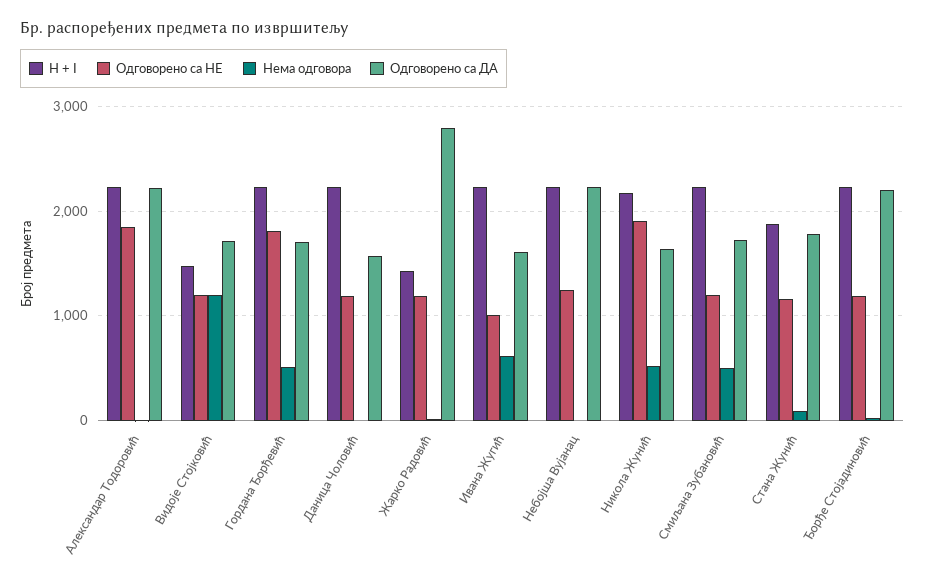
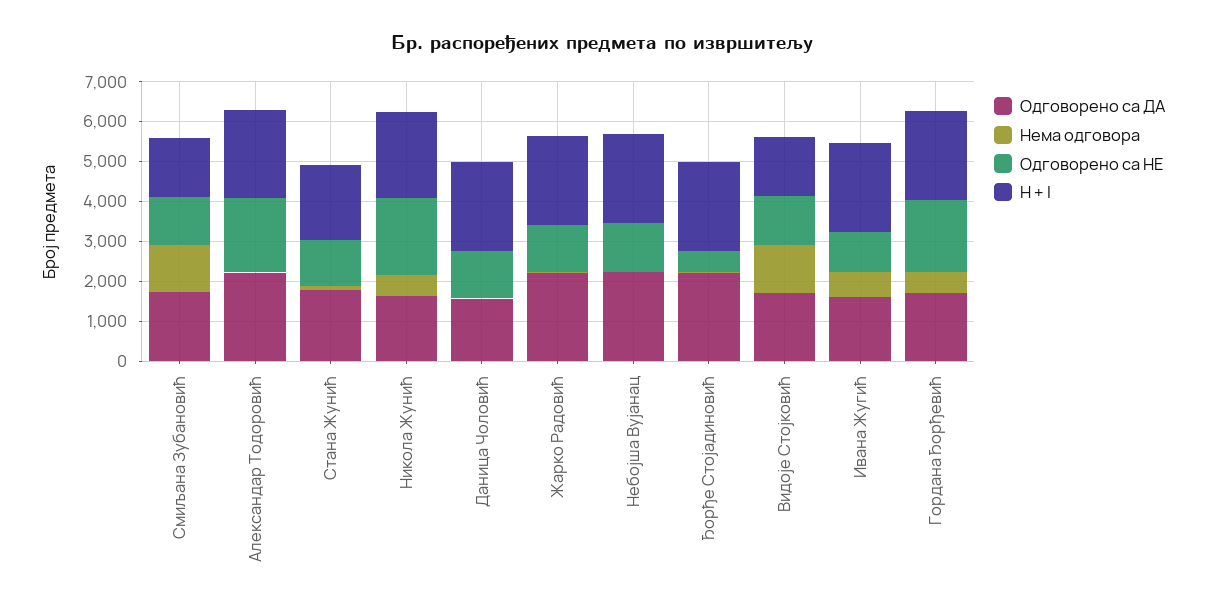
H + I, Жарко Радовић: 1400 -> 2250
Одговорено са ДА, Жарко Радовић: 2800 -> 2250
H + I, Смиљана Зубановић: 2200 -> 1500
Нема одговора, Смиљана Зубановић: 500 -> 1250
Одговорено са НЕ, Ђорђе Стојадиновић: 1200 -> 500

